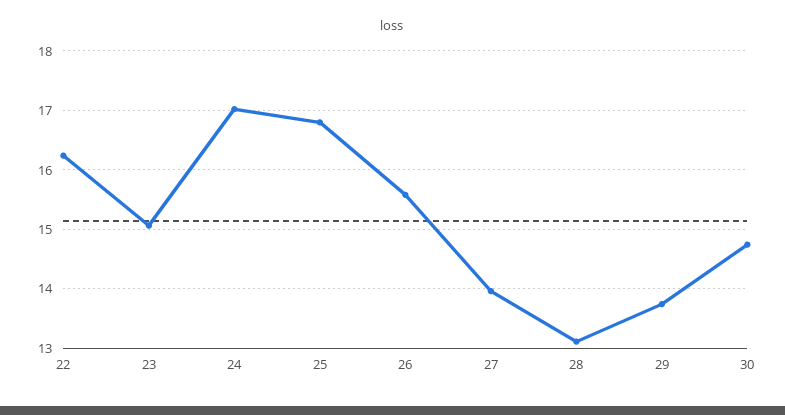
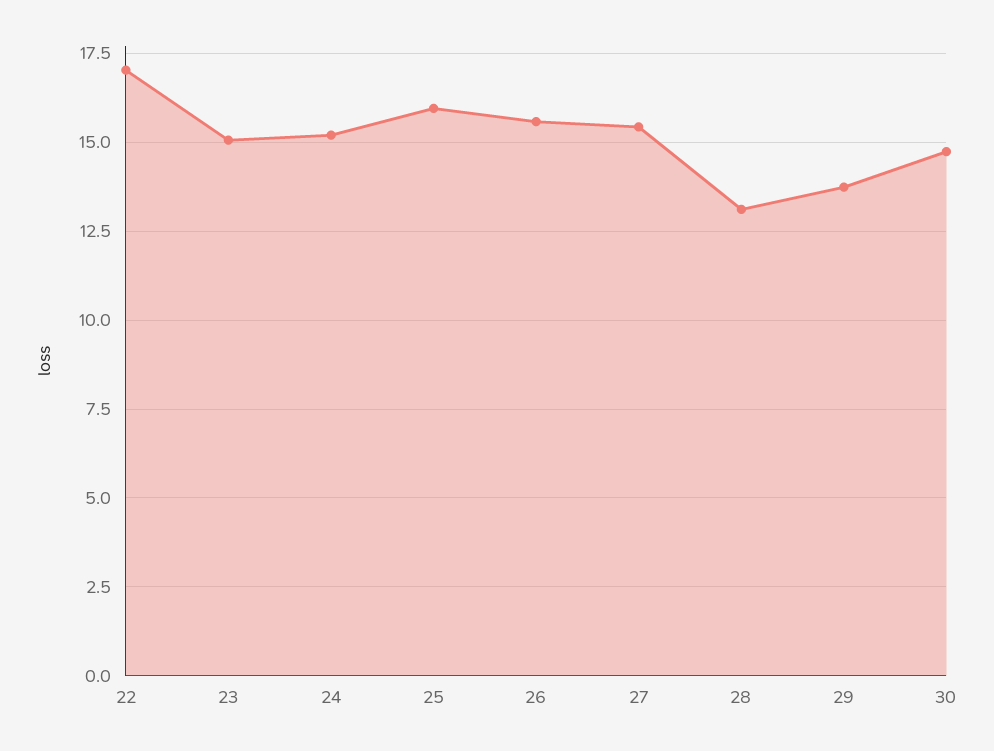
22: 16.2 -> 17
24: 17 -> 15.25
25: 16.8 -> 16
27: 14 -> 15.5

